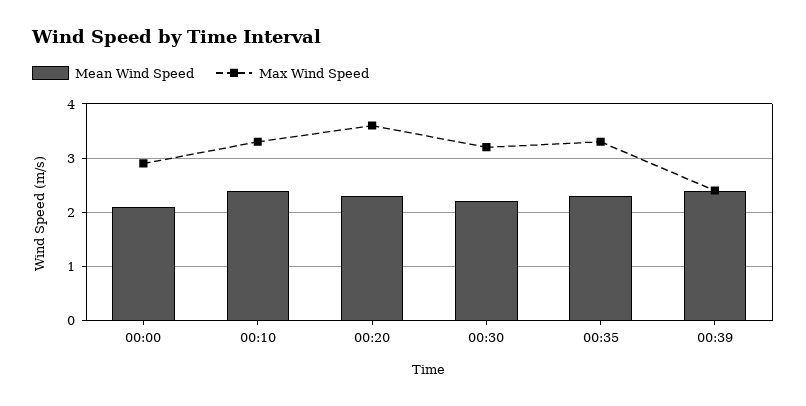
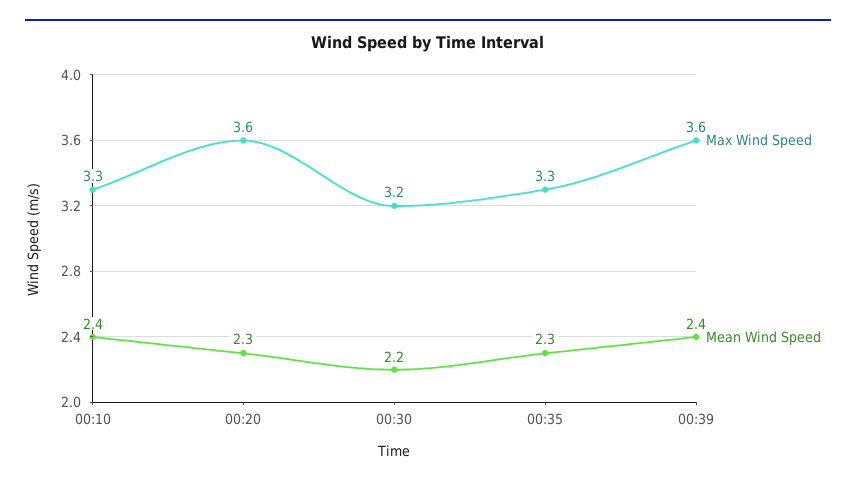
Mean Wind Speed, 00:00: 2 -> none
Max Wind Speed, 00:00: 3 -> none
Max Wind Speed, 00:39: 2.5 -> 3.6

